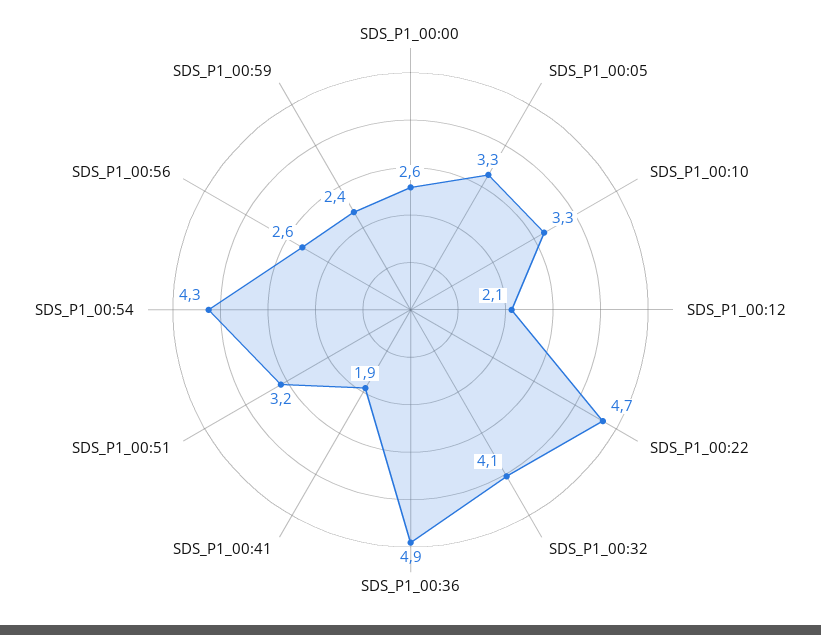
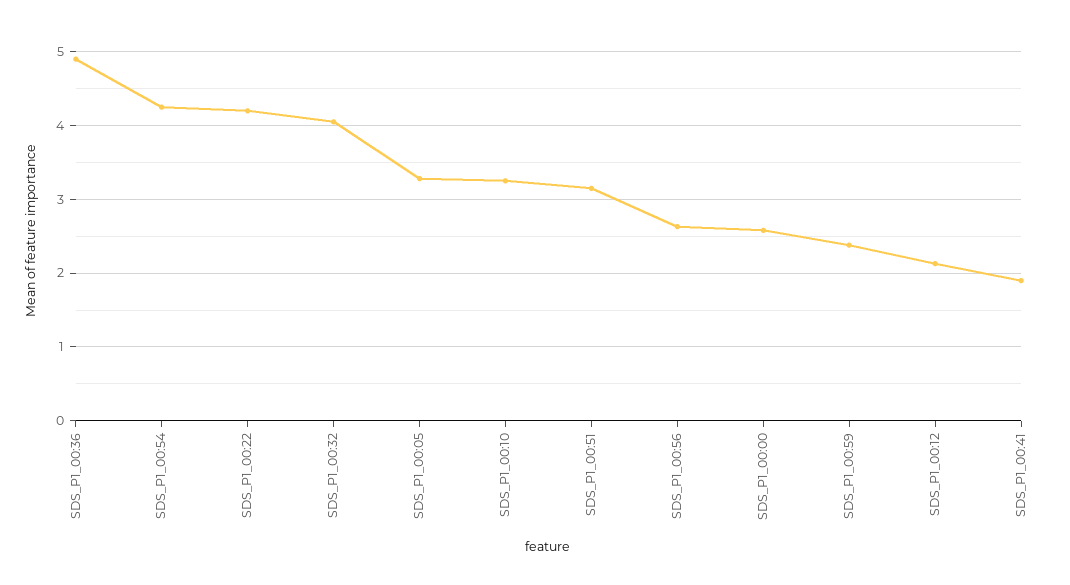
SDS_P1_00:22: 4.7 -> 4.2

